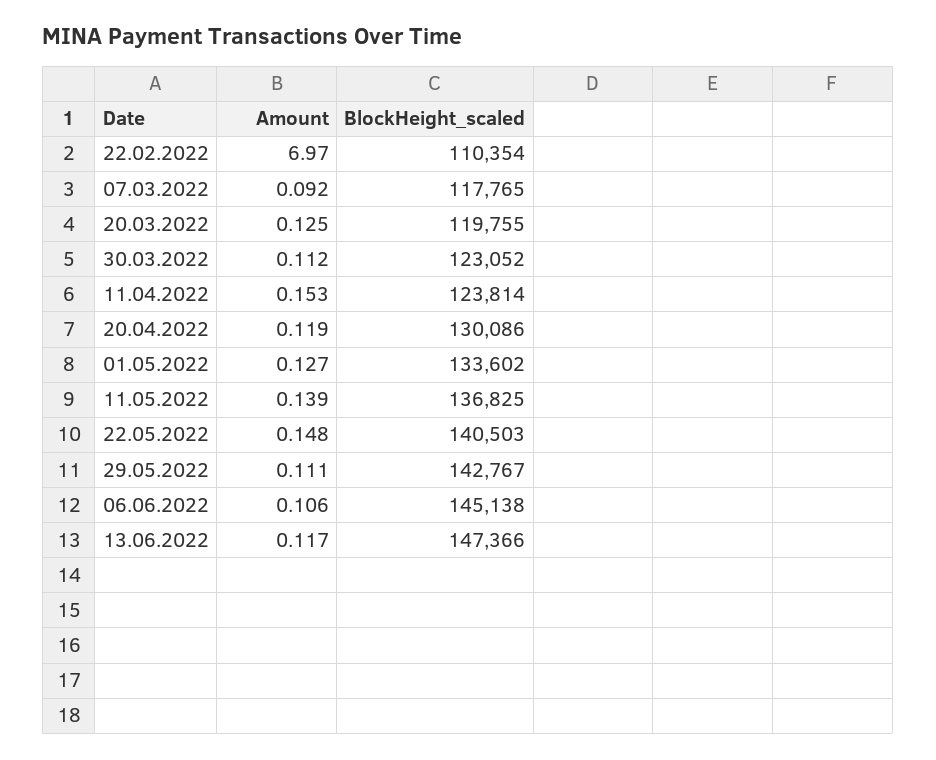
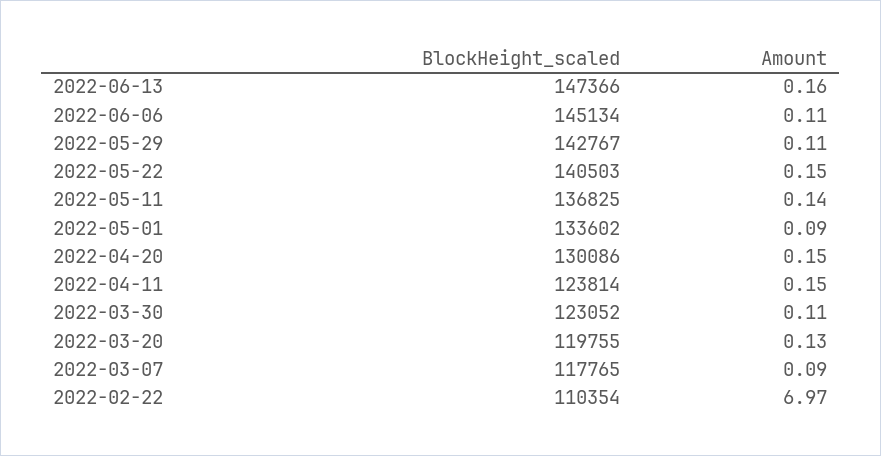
Amount, 20.04.2022: 0.119 -> 0.15
Amount, 01.05.2022: 0.127 -> 0.09
BlockHeight_scaled, 06.06.2022: 145138 -> 145134
Amount, 13.06.2022: 0.117 -> 0.16

